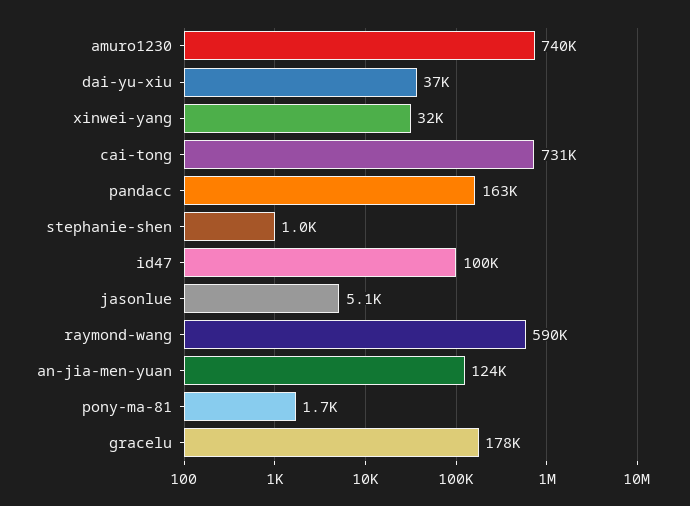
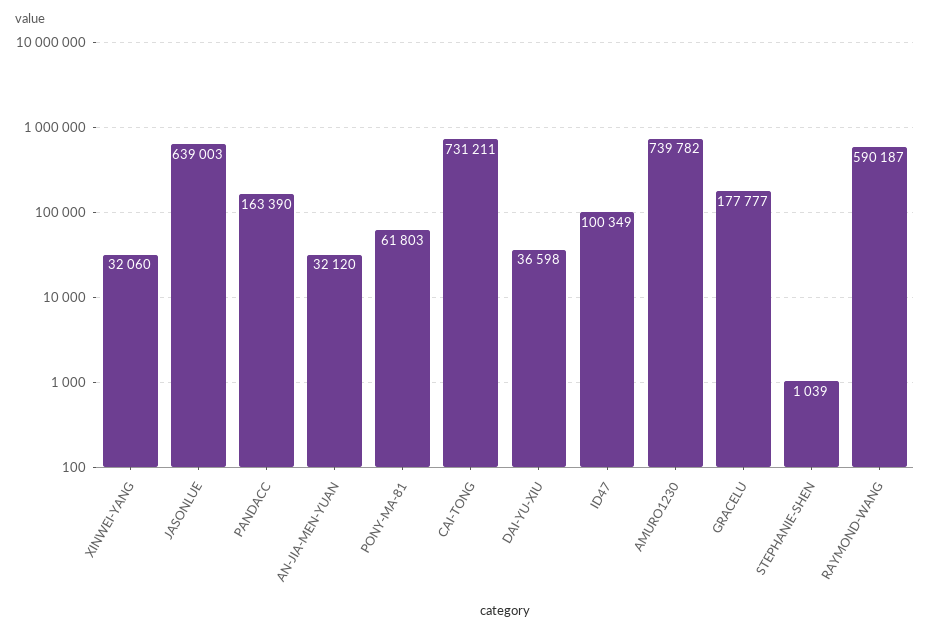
jasonlue: 5100 -> 639003
an-jia-men-yuan: 124000 -> 32120
pony-ma-81: 1700 -> 61803

